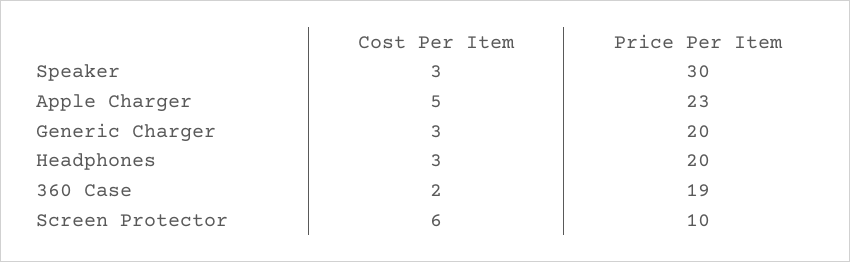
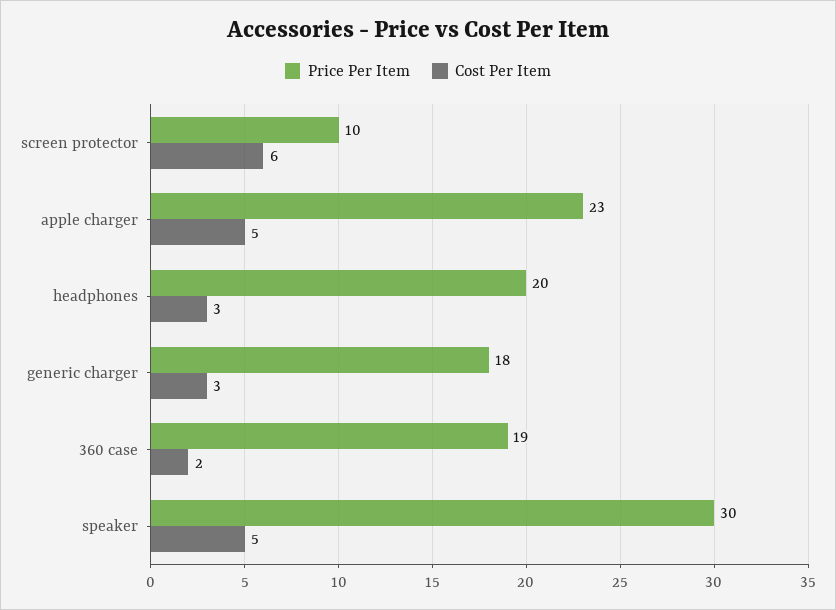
Cost Per Item, Speaker: 3 -> 5
Price Per Item, Generic Charger: 20 -> 18

